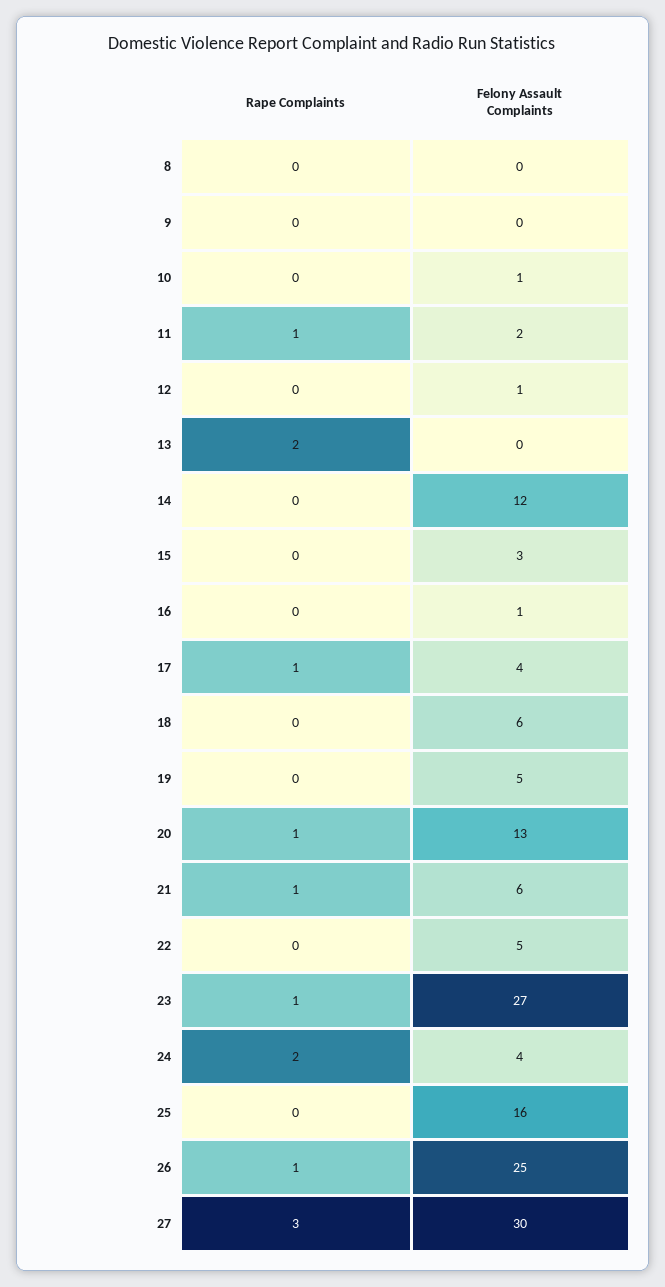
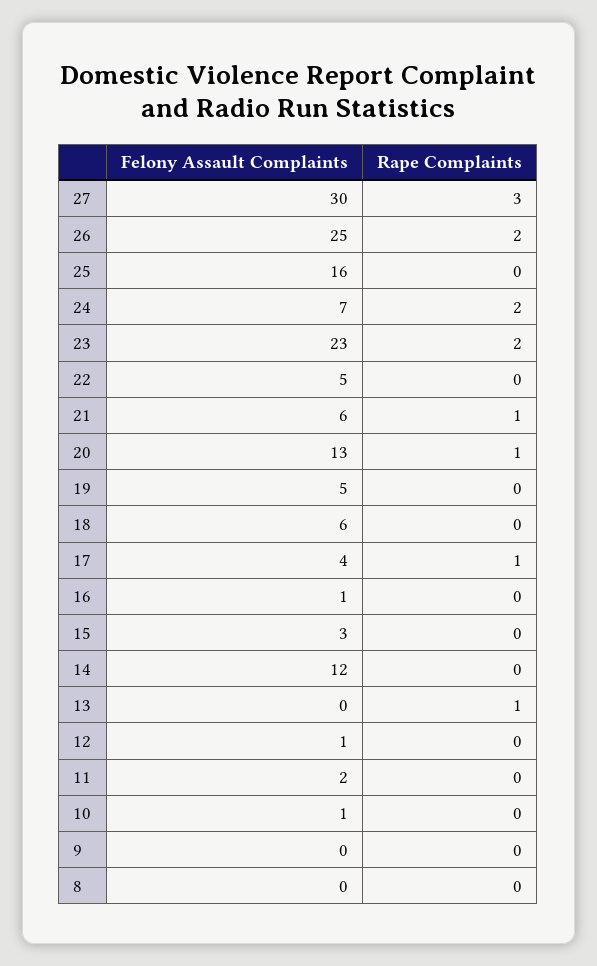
Rape Complaints, 11: 1 -> 0
Rape Complaints, 13: 2 -> 1
Rape Complaints, 23: 1 -> 2
Felony Assault Complaints, 23: 27 -> 23
Felony Assault Complaints, 24: 4 -> 7
Rape Complaints, 26: 1 -> 2

